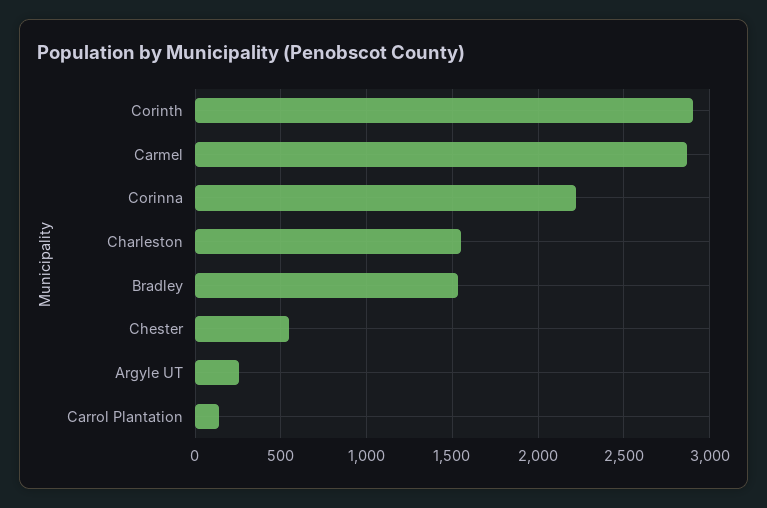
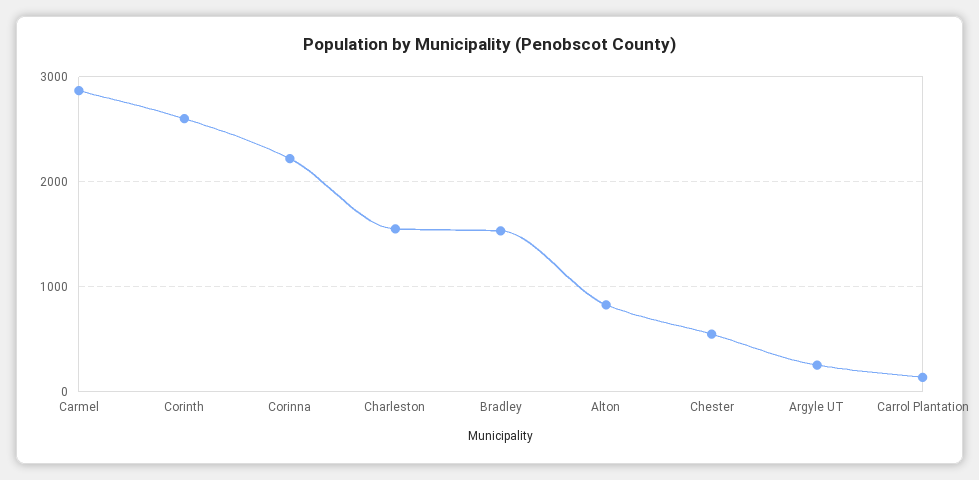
Corinth: 2900 -> 2600
Alton: none -> 800

